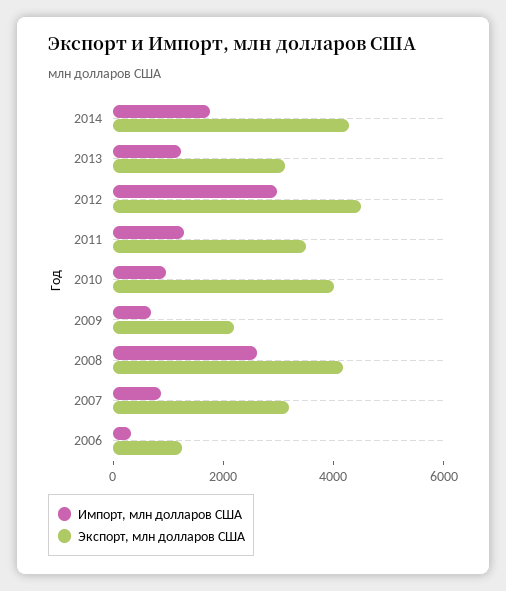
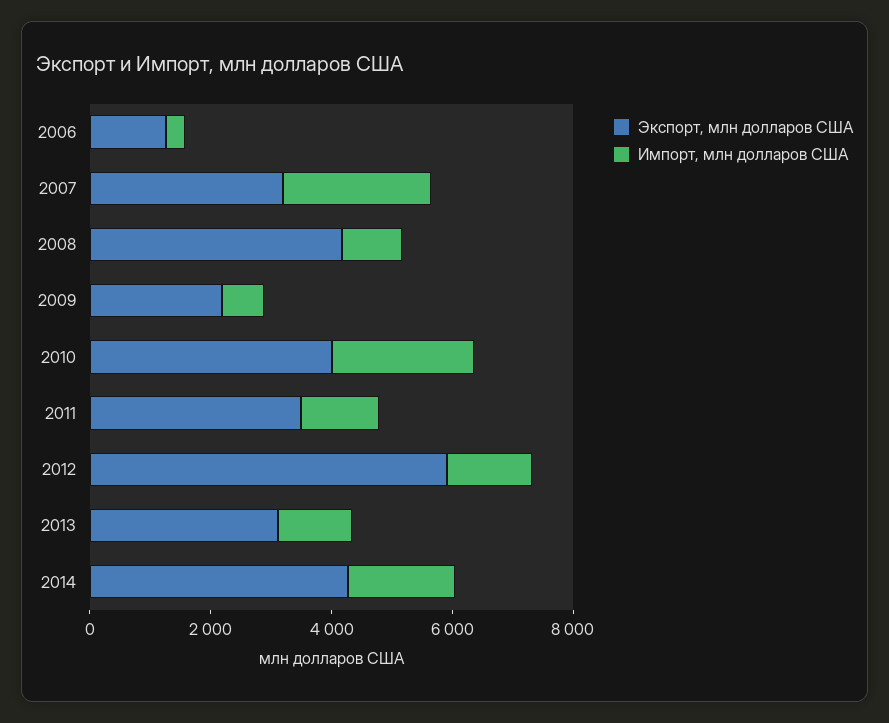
Импорт, млн долларов США, 2012: 3000 -> 1500
Экспорт, млн долларов США, 2012: 4500 -> 6000
Импорт, млн долларов США, 2010: 1000 -> 2500
Импорт, млн долларов США, 2008: 2500 -> 1000
Импорт, млн долларов США, 2007: 1000 -> 2500

